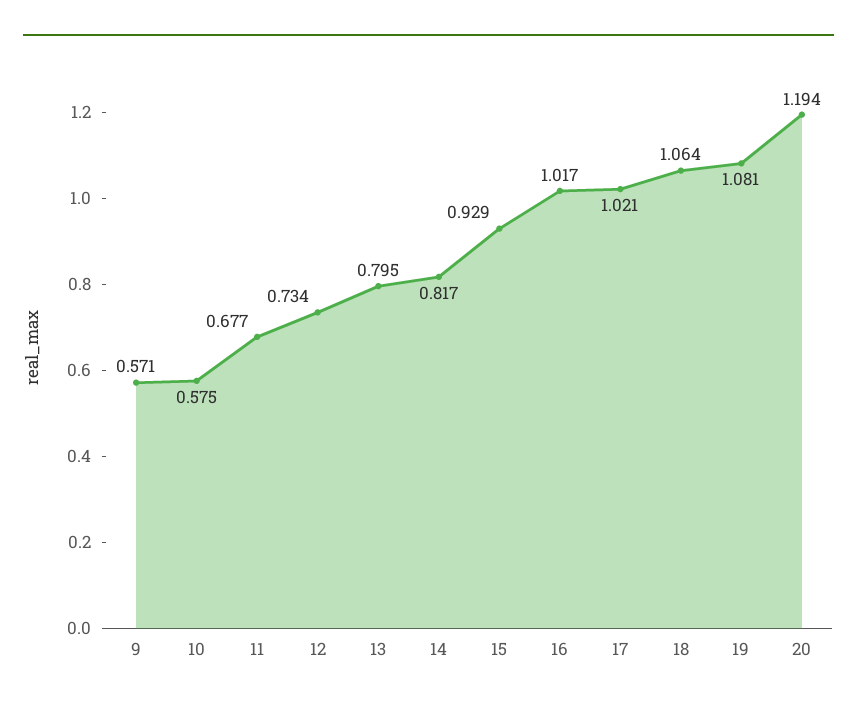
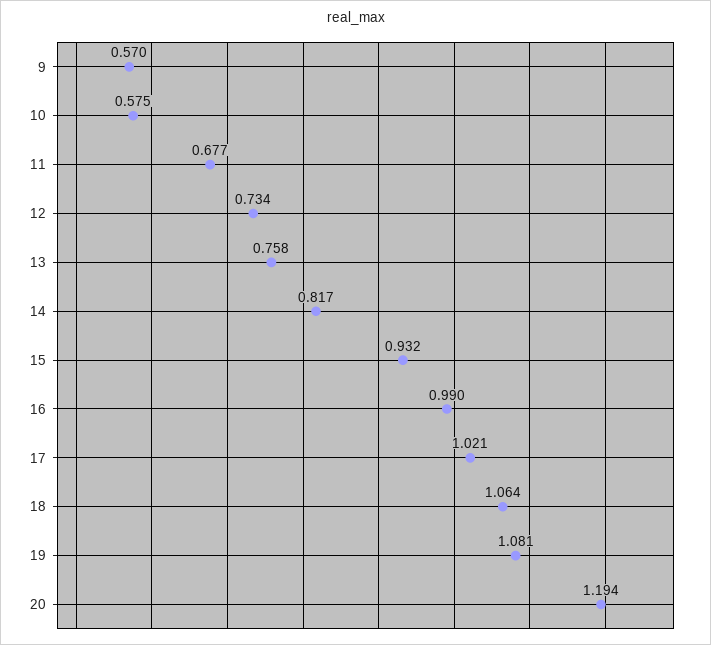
9: 0.571 -> 0.57
13: 0.795 -> 0.758
15: 0.929 -> 0.932
16: 1.017 -> 0.99

